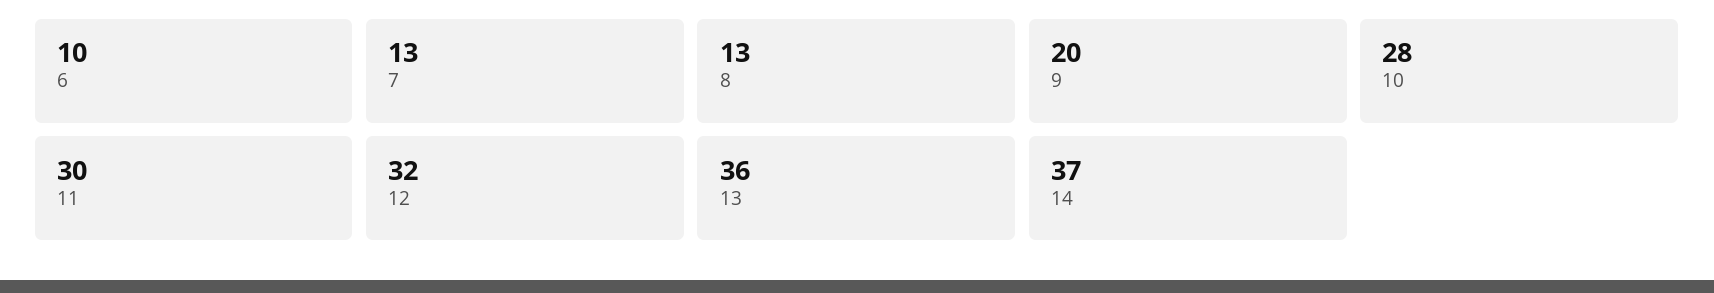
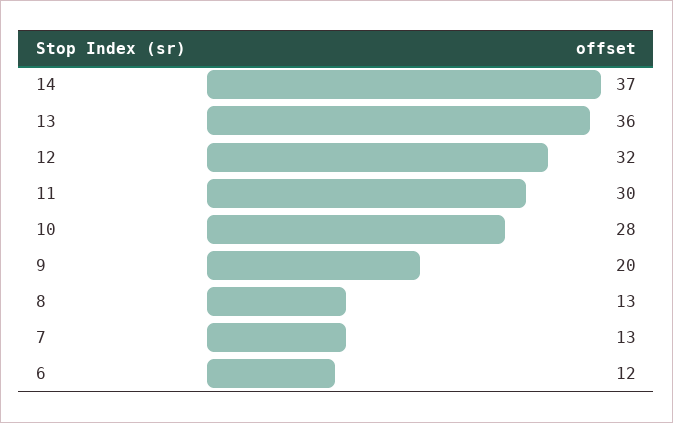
6: 10 -> 12

